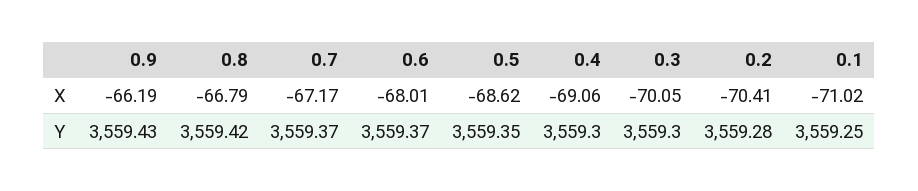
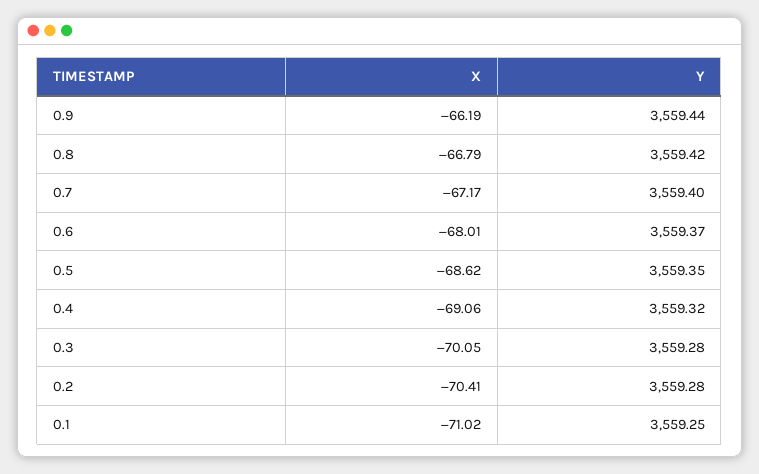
0.9, Y: 3559.43 -> 3559.44
0.7, Y: 3559.37 -> 3559.4
0.4, Y: 3559.3 -> 3559.32
0.3, Y: 3559.3 -> 3559.28

